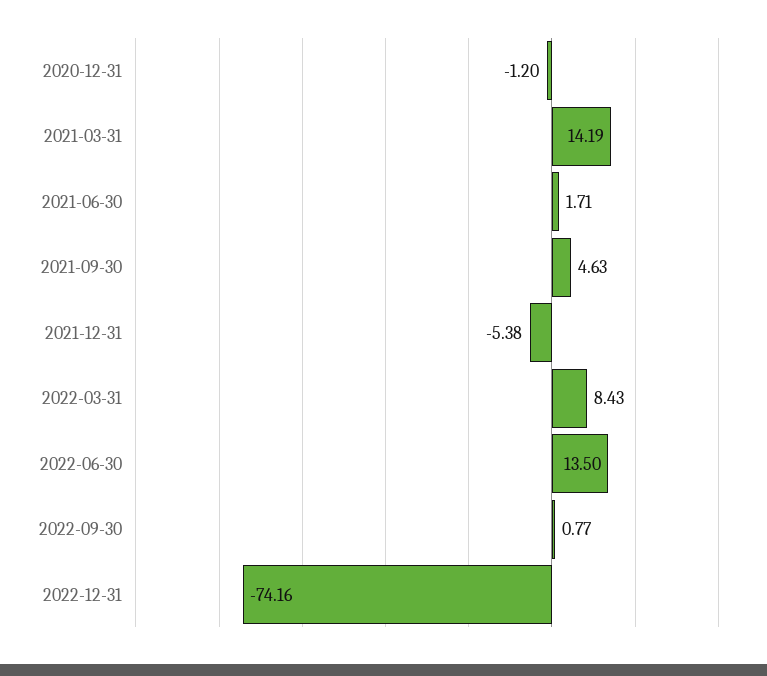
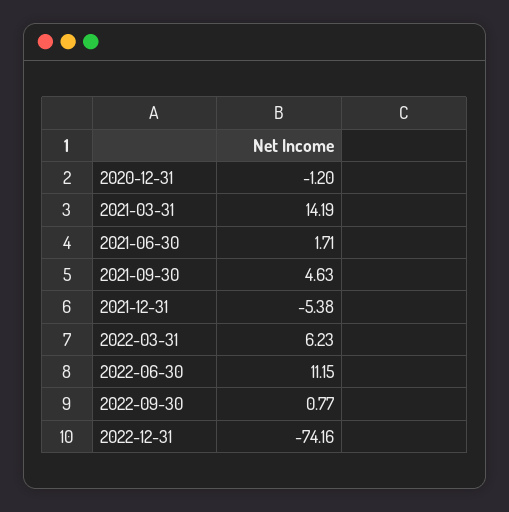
2022-03-31: 8.43 -> 6.23
2022-06-30: 13.5 -> 11.15

